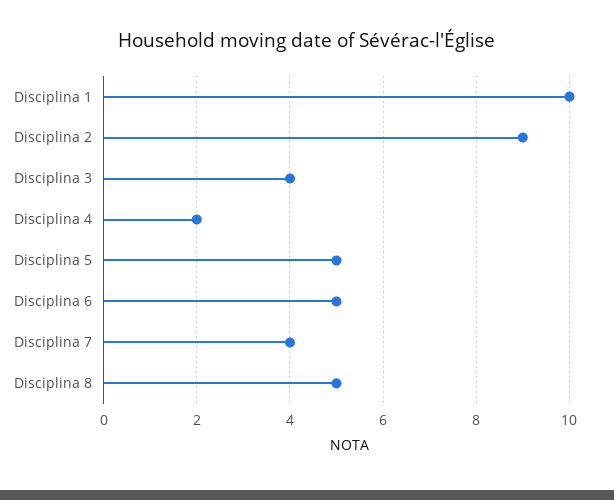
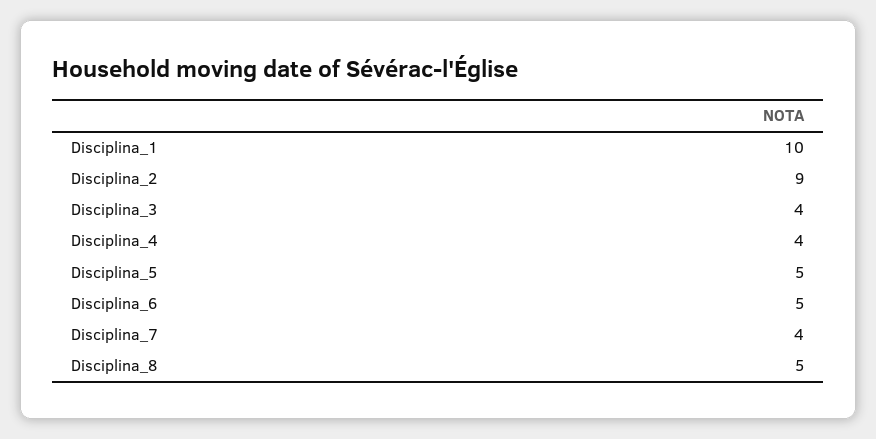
Disciplina 4: 2 -> 4

